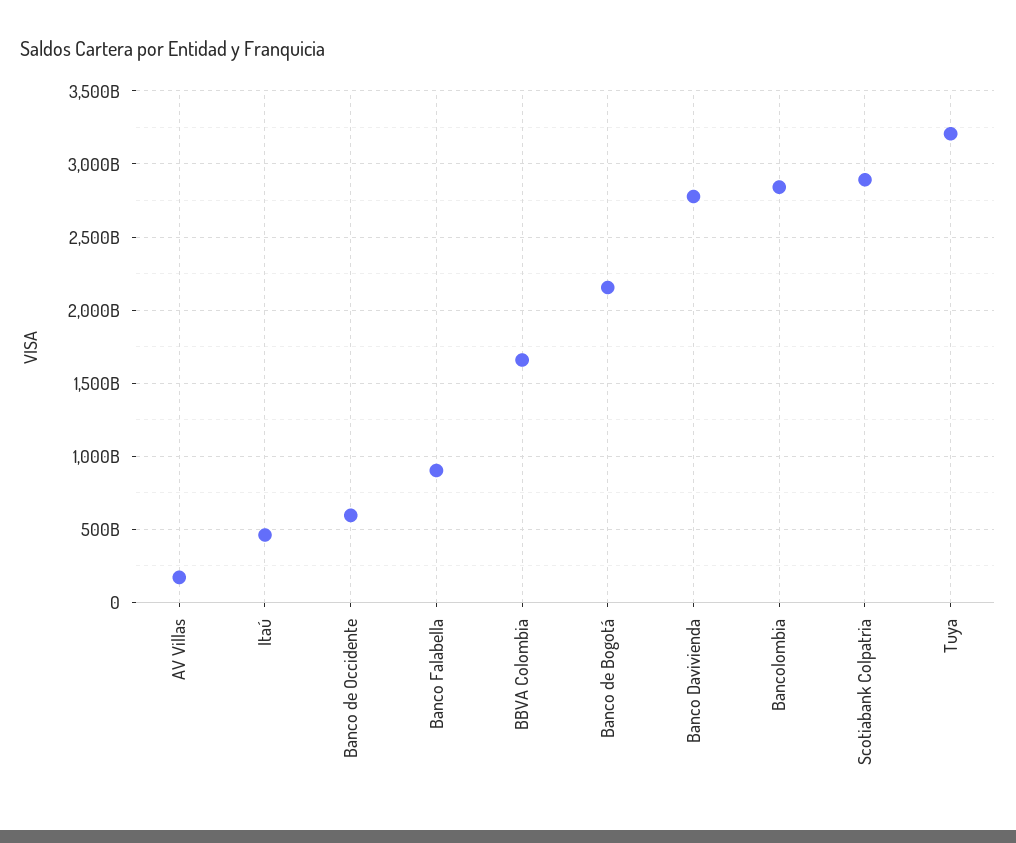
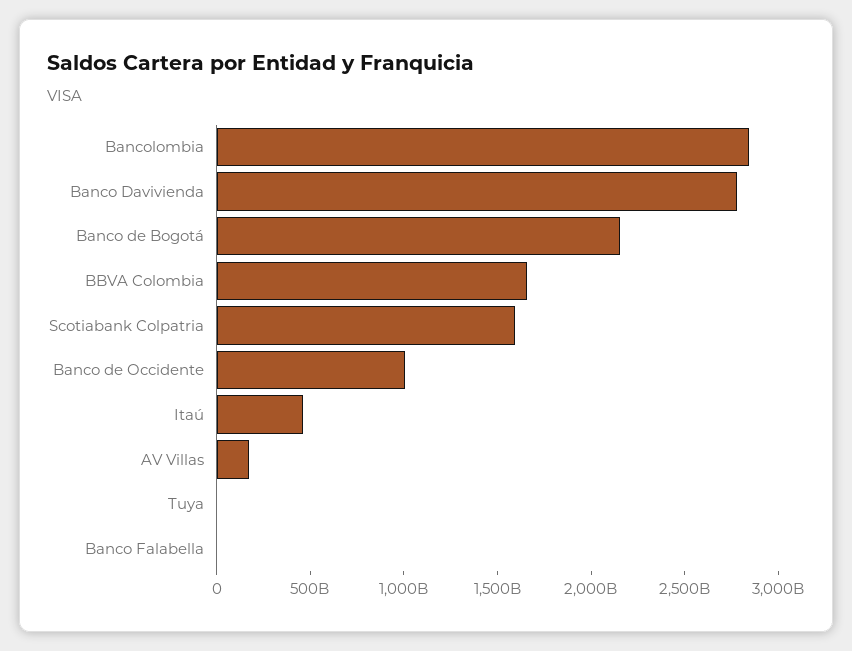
Banco de Occidente: 600000000000 -> 1000000000000
Banco Falabella: 900000000000 -> 0
Scotiabank Colpatria: 2900000000000 -> 1600000000000
Tuya: 3200000000000 -> 0

